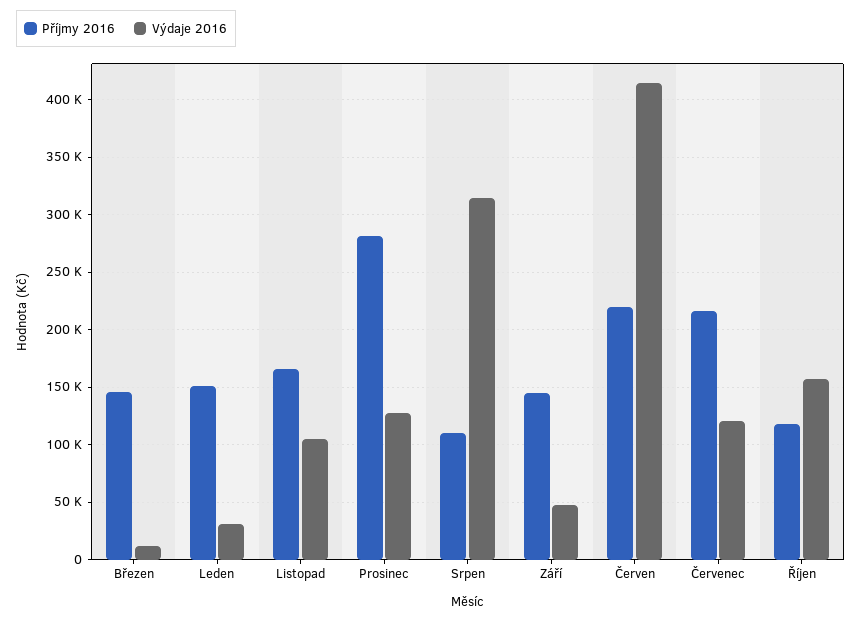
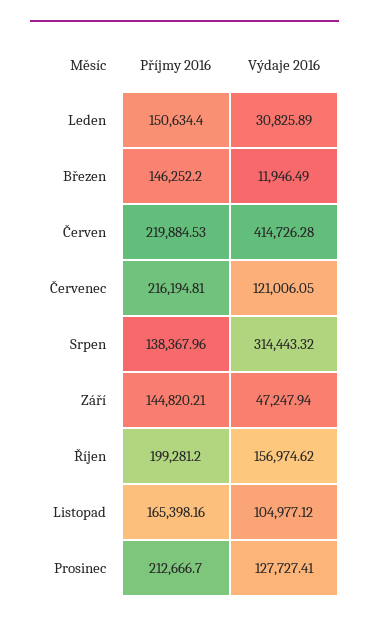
Příjmy 2016, Prosinec: 280000 -> 212666.7
Příjmy 2016, Srpen: 110000 -> 138367.96
Příjmy 2016, Říjen: 120000 -> 199281.2

